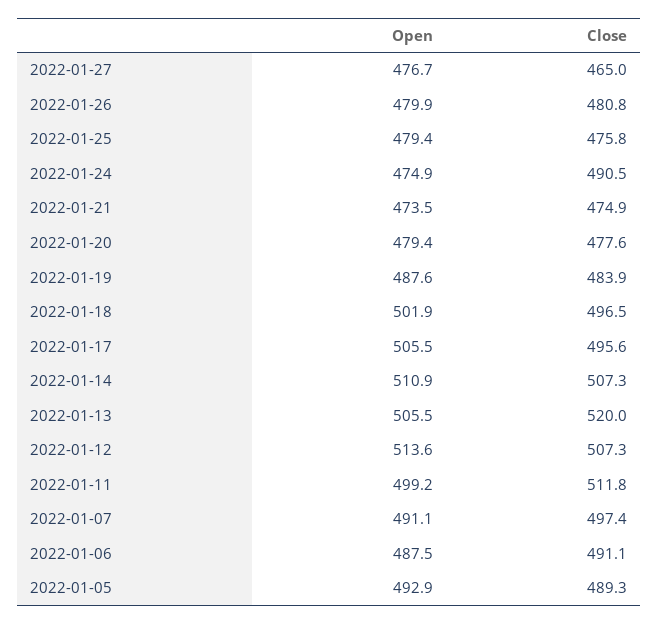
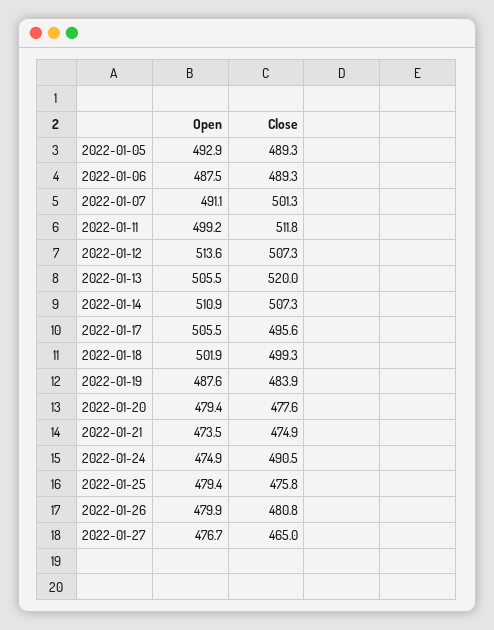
Close, 2022-01-18: 496.5 -> 499.3
Close, 2022-01-07: 497.4 -> 501.3
Close, 2022-01-06: 491.1 -> 489.3

